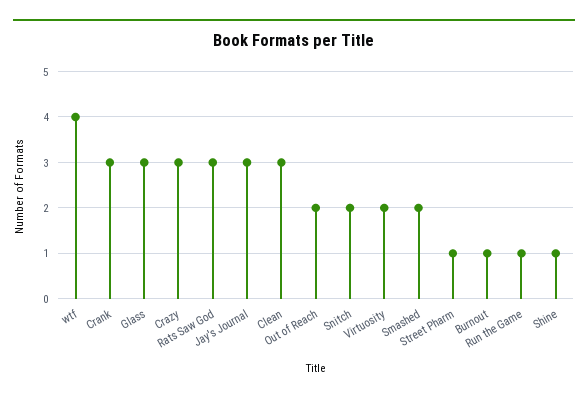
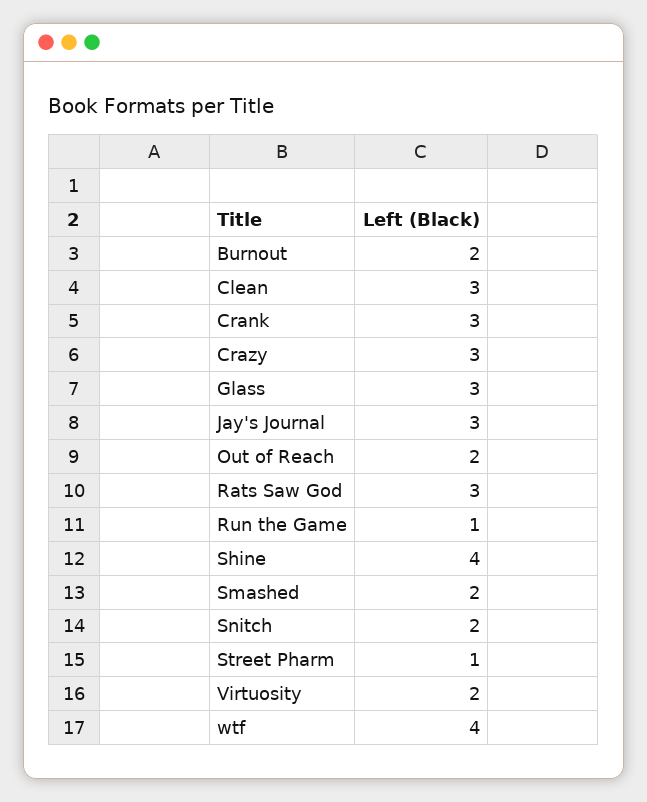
Burnout: 1 -> 2
Shine: 1 -> 4

